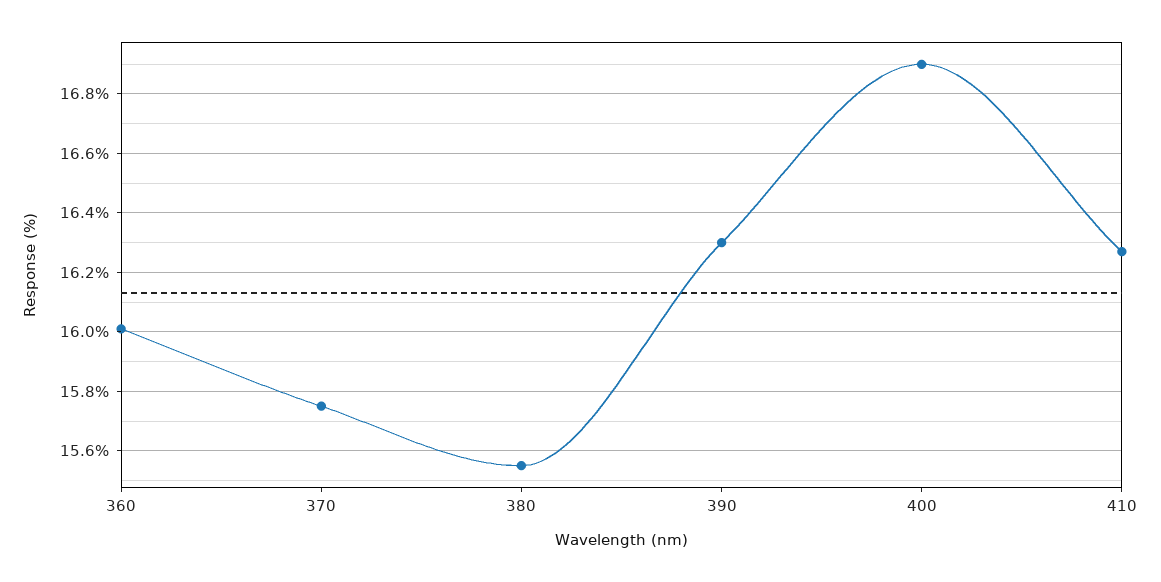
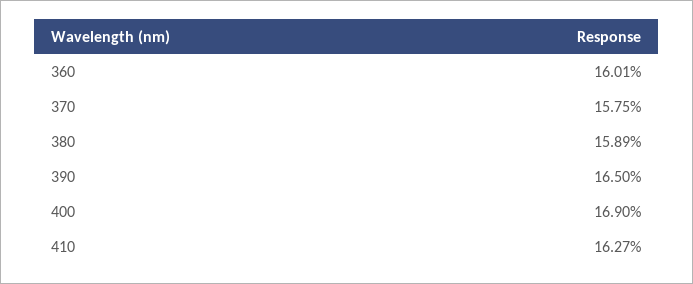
380: 15.55 -> 15.89
390: 16.3 -> 16.5

